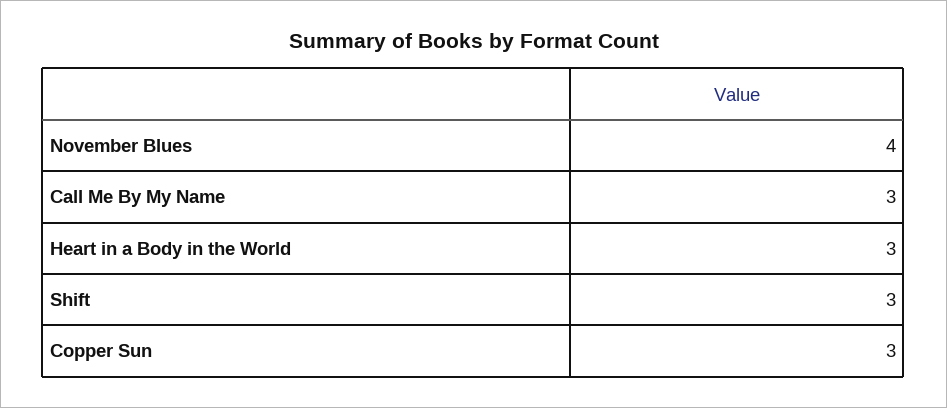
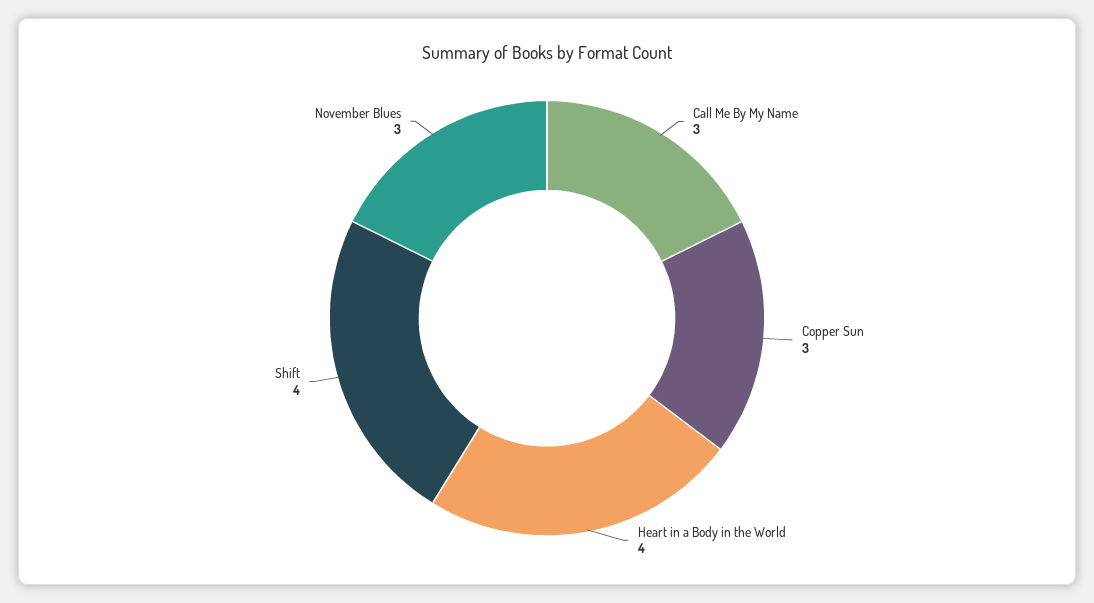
November Blues: 4 -> 3
Heart in a Body in the World: 3 -> 4
Shift: 3 -> 4

